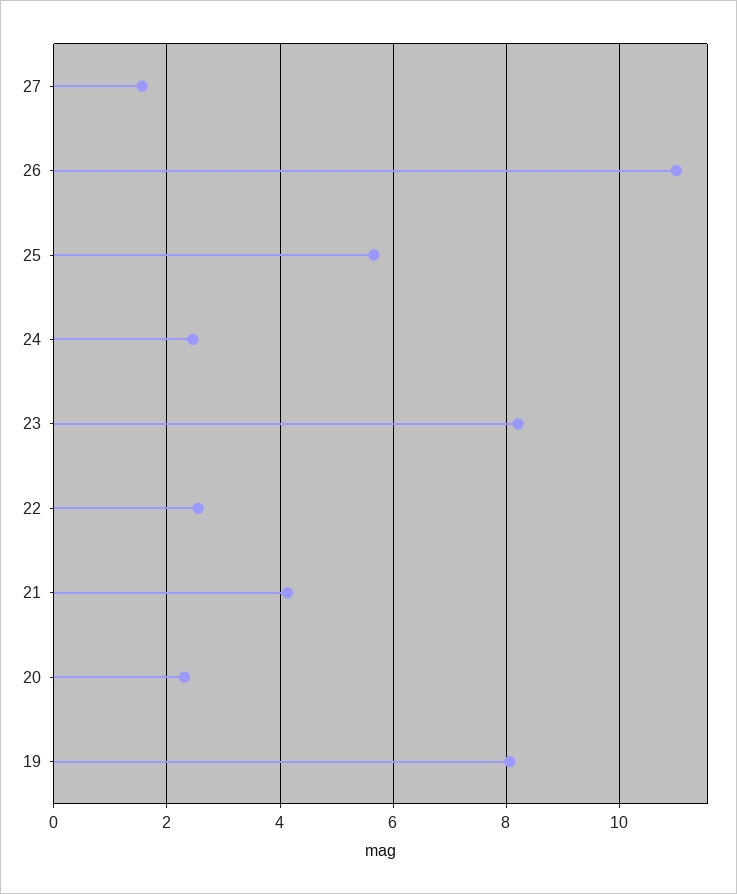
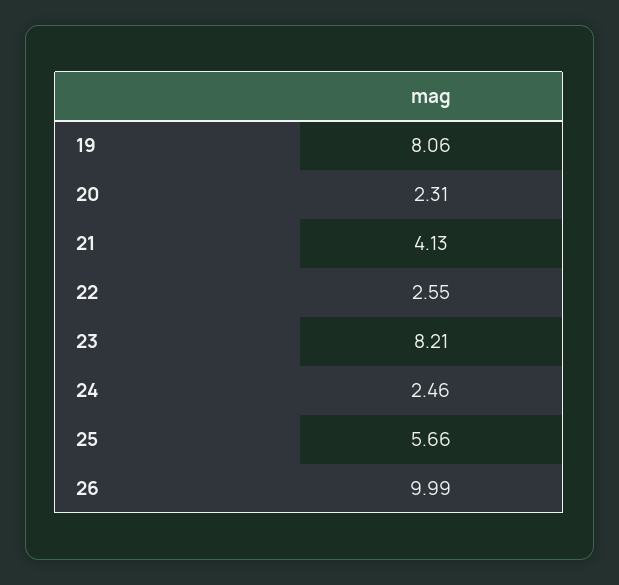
27: 1.6 -> none
26: 11 -> 9.99

